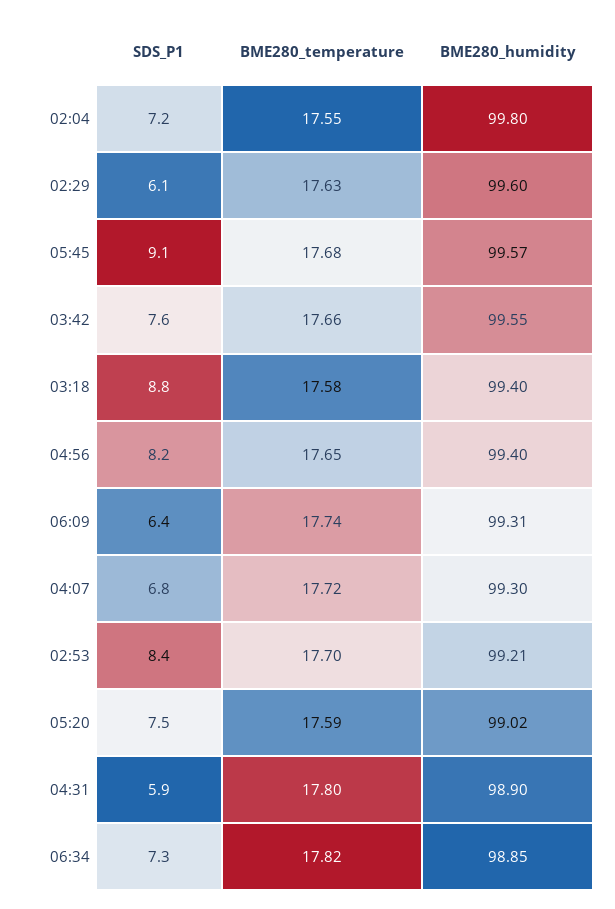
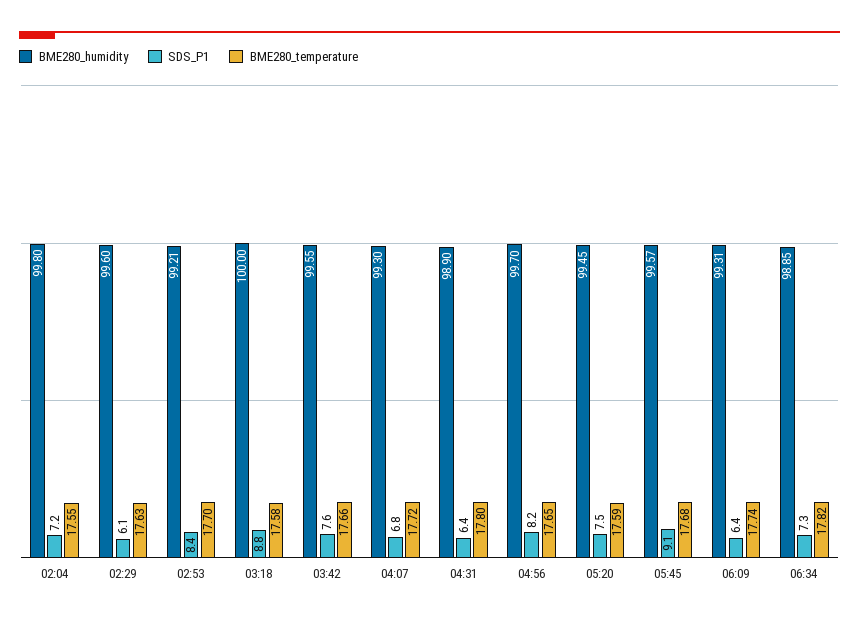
BME280_humidity, 03:18: 99.4 -> 100
BME280_humidity, 04:56: 99.4 -> 99.7
BME280_humidity, 05:20: 99.02 -> 99.45
SDS_P1, 04:31: 5.9 -> 6.4

